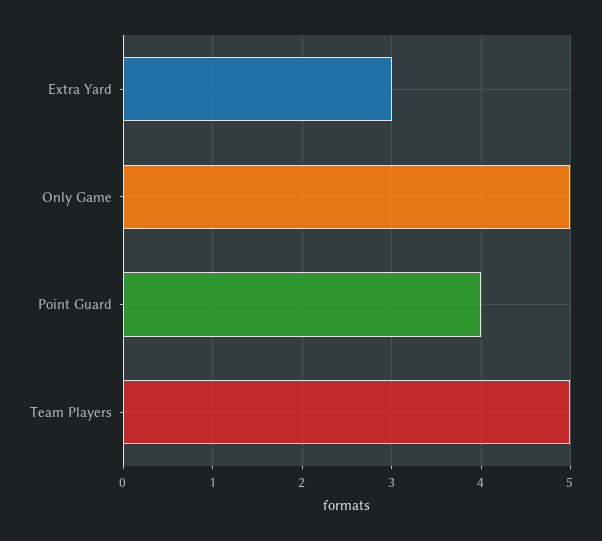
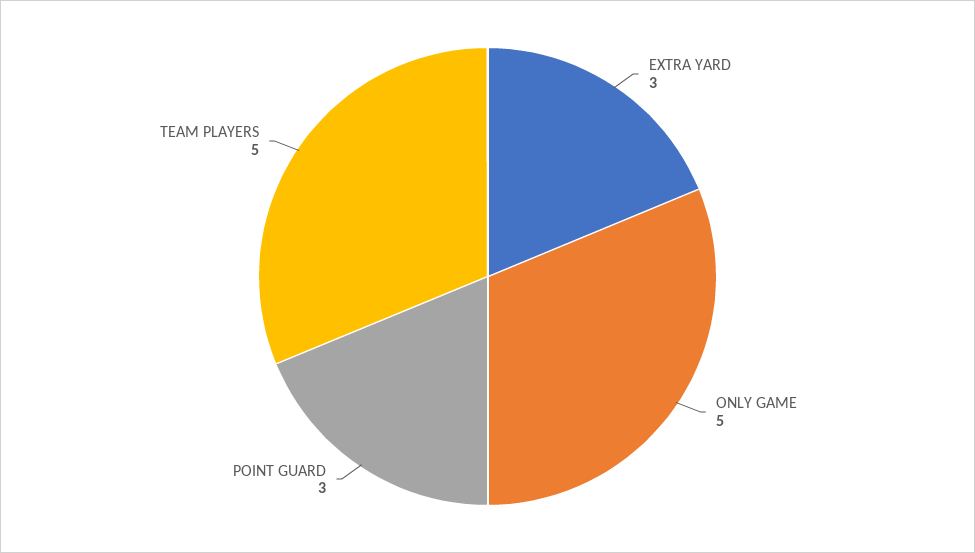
Point Guard: 4 -> 3

